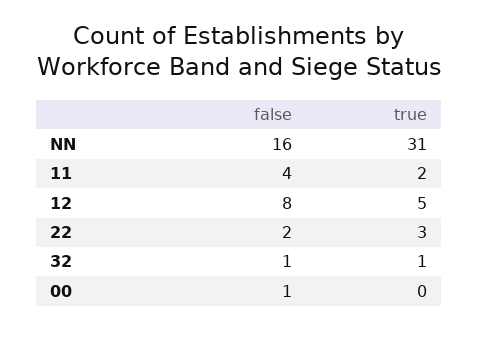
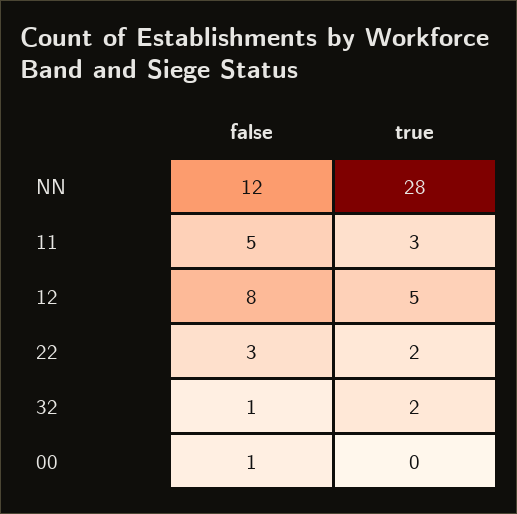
false, NN: 16 -> 12
true, NN: 31 -> 28
false, 11: 4 -> 5
true, 11: 2 -> 3
false, 22: 2 -> 3
true, 22: 3 -> 2
true, 32: 1 -> 2

